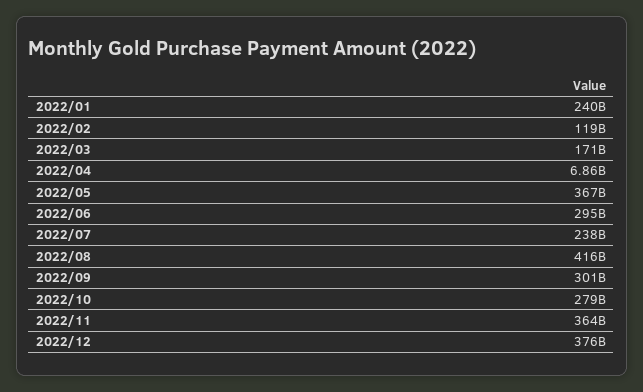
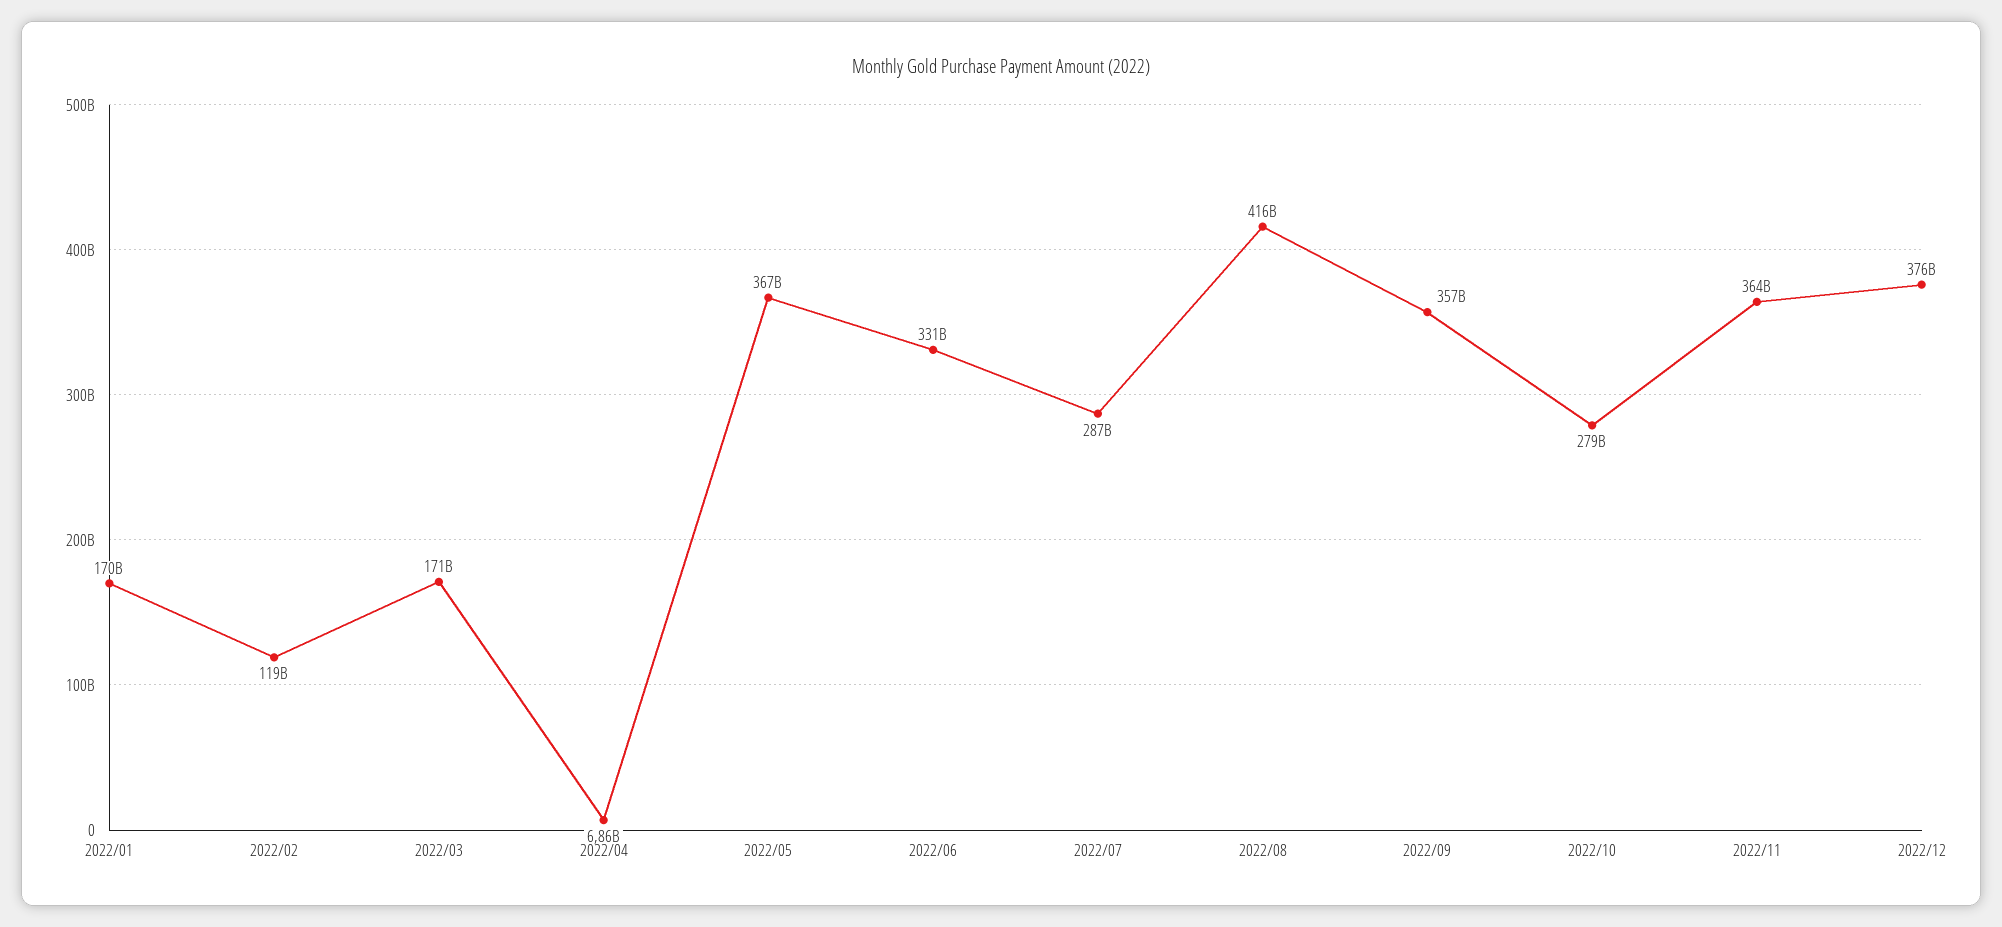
2022/01: 240000000000 -> 170000000000
2022/06: 295000000000 -> 331000000000
2022/07: 238000000000 -> 287000000000
2022/09: 301000000000 -> 357000000000

